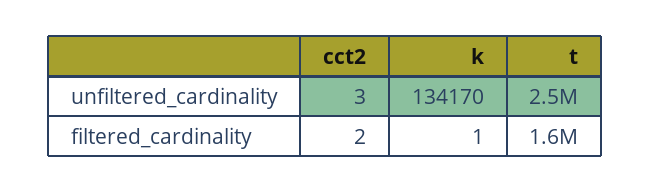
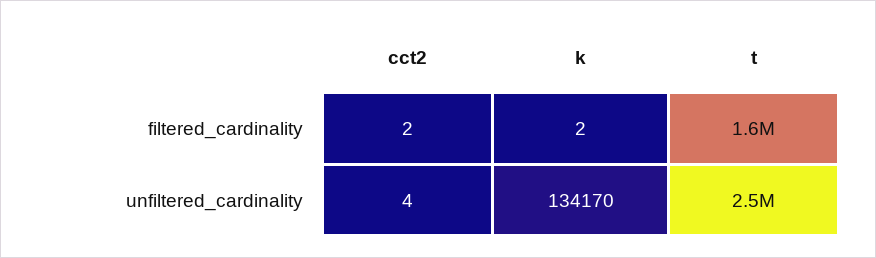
cct2, unfiltered_cardinality: 3 -> 4
k, filtered_cardinality: 1 -> 2

